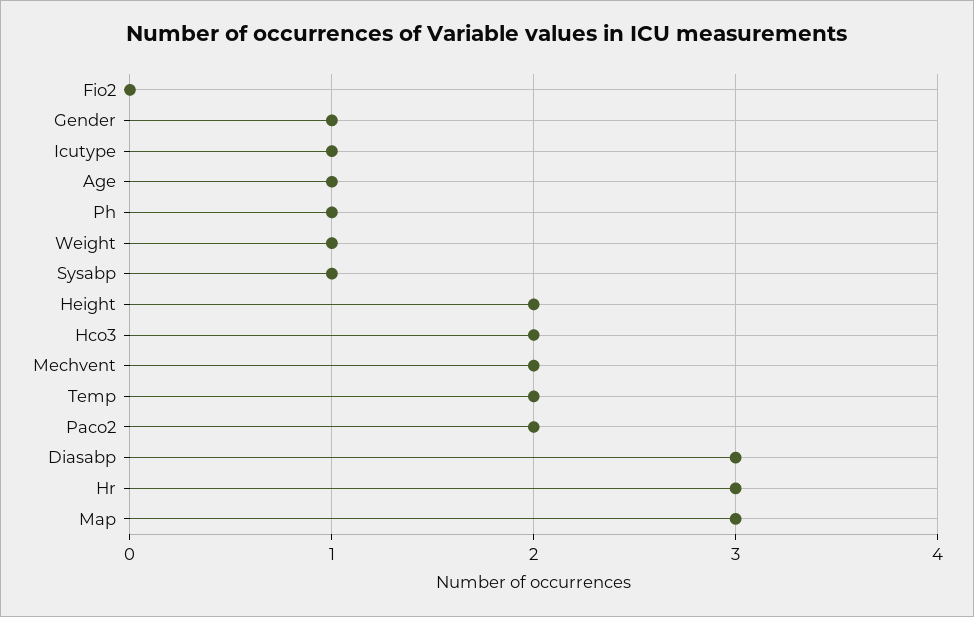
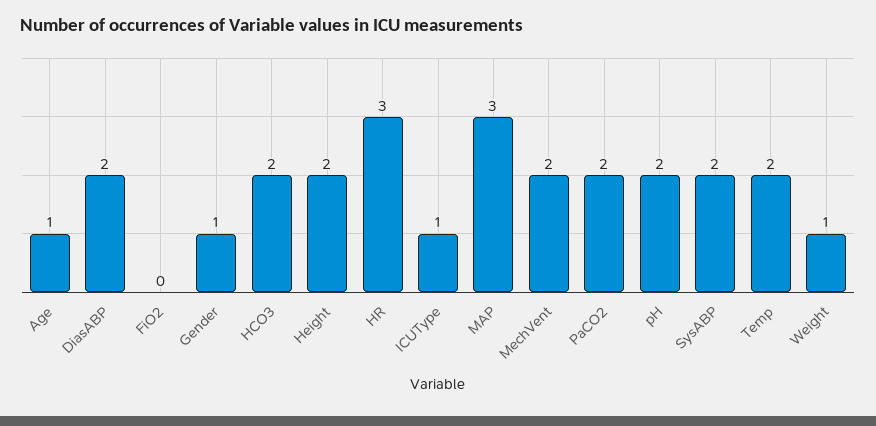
Ph: 1 -> 2
Sysabp: 1 -> 2
Diasabp: 3 -> 2

